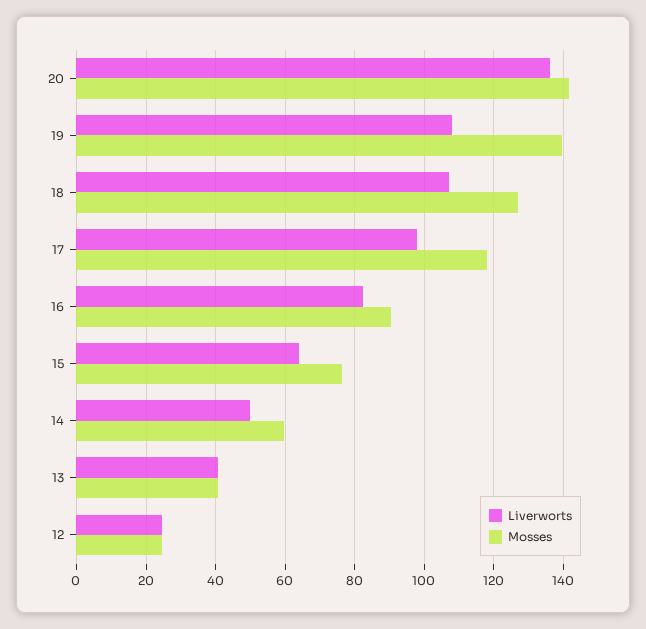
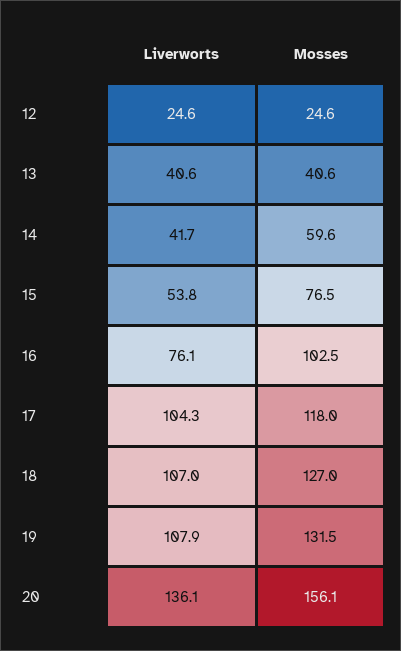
Mosses, 20: 142 -> 156.1
Mosses, 19: 140 -> 131.5
Liverworts, 17: 98 -> 104.3
Liverworts, 16: 82 -> 76.1
Mosses, 16: 90 -> 102.5
Liverworts, 15: 64 -> 53.8
Liverworts, 14: 50 -> 41.7

